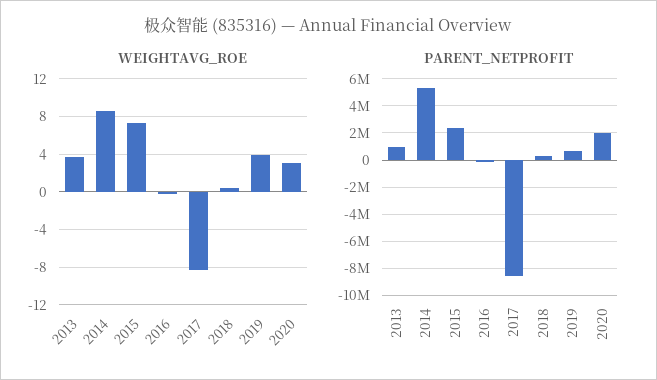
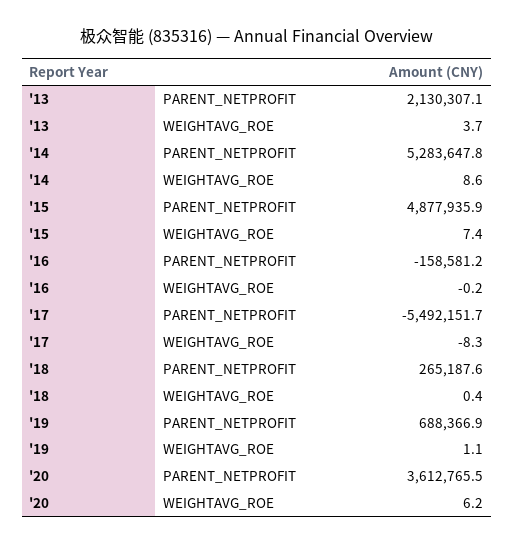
WEIGHTAVG_ROE, 2019: 4 -> 1.1
WEIGHTAVG_ROE, 2020: 3 -> 6.2
PARENT_NETPROFIT, 2013: 1000000 -> 2130307.1
PARENT_NETPROFIT, 2015: 2500000 -> 4877935.9
PARENT_NETPROFIT, 2017: -8500000 -> -5492151.7
PARENT_NETPROFIT, 2020: 2000000 -> 3612765.5

